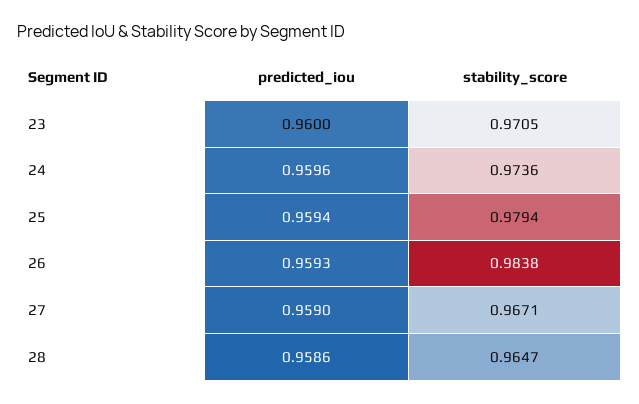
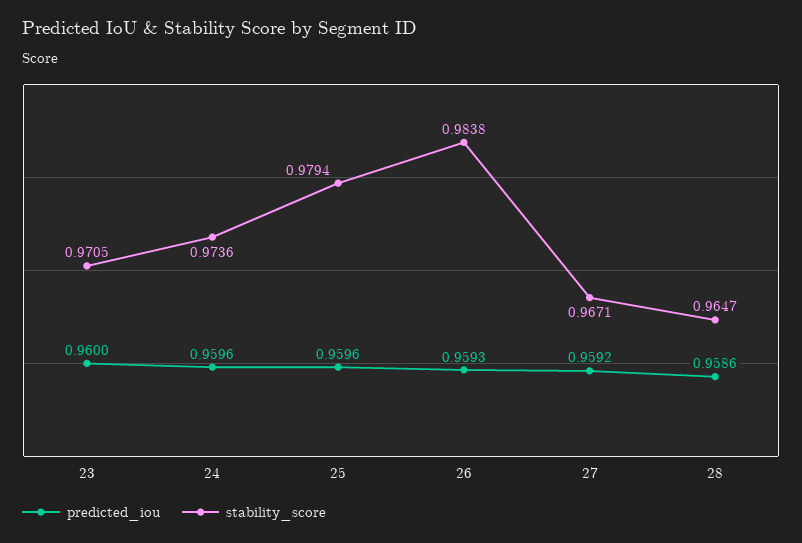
predicted_iou, 25: 0.9594 -> 0.9596
predicted_iou, 27: 0.959 -> 0.9592

